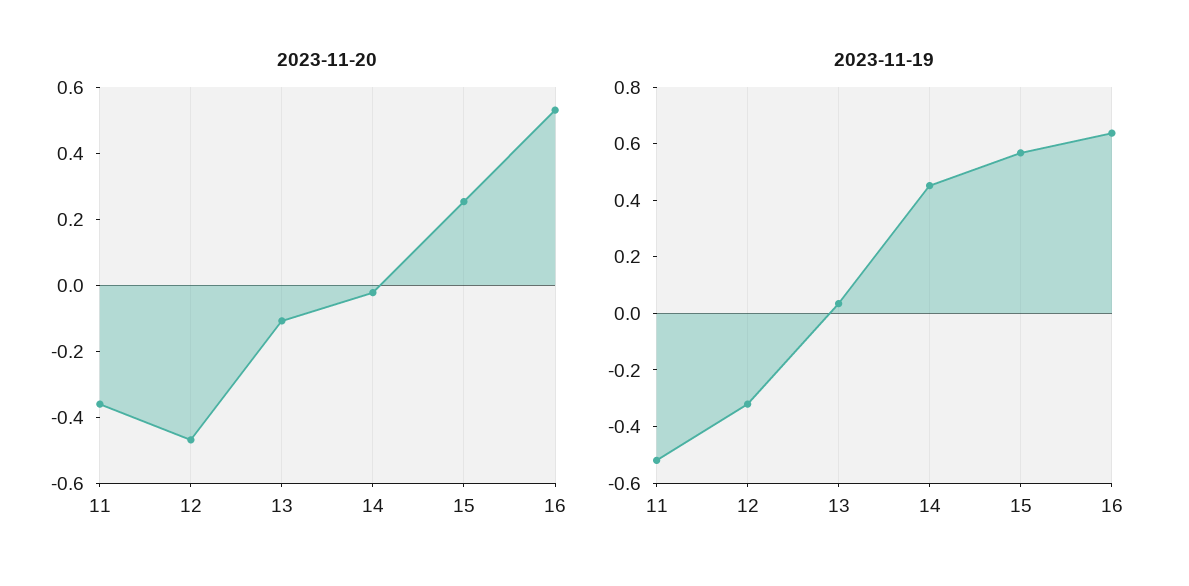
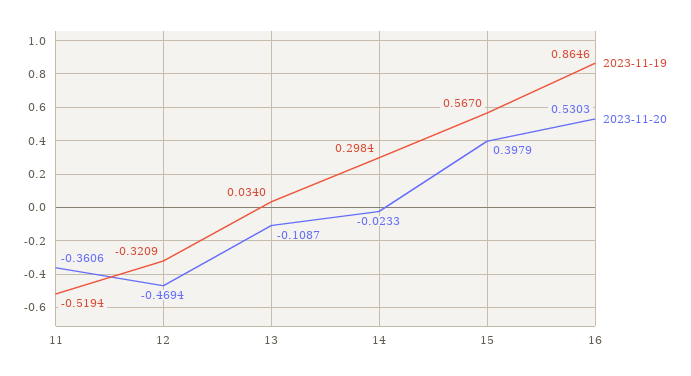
2023-11-20, 15: 0.25 -> 0.3979
2023-11-19, 14: 0.45 -> 0.2984
2023-11-19, 16: 0.65 -> 0.8646

